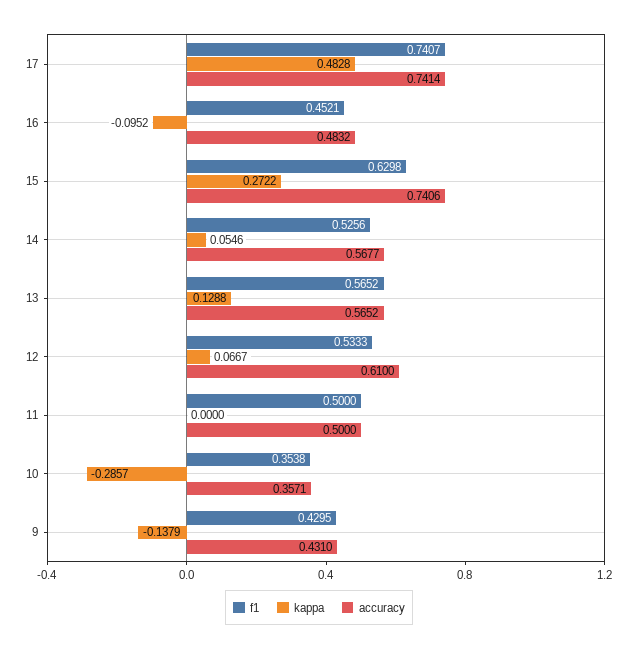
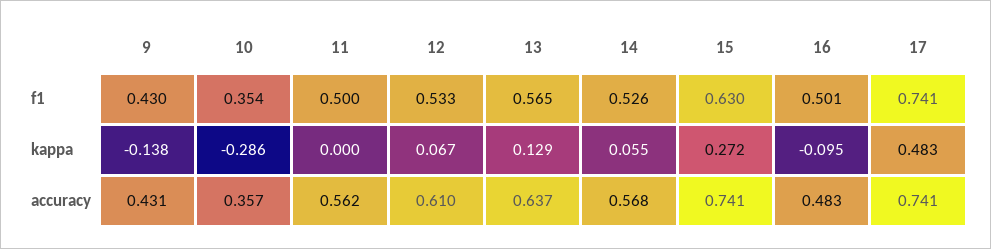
f1, 16: 0.4521 -> 0.501
accuracy, 13: 0.5652 -> 0.637
accuracy, 11: 0.5 -> 0.562

